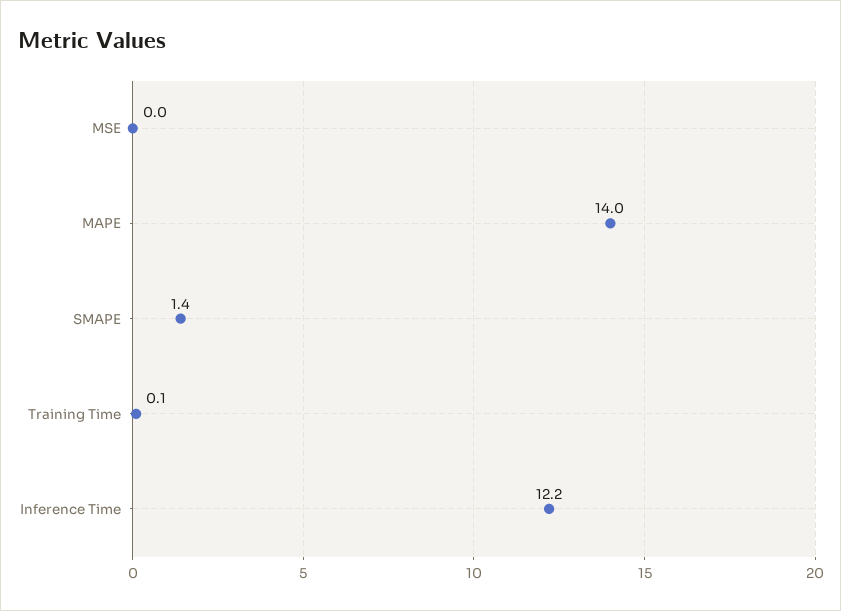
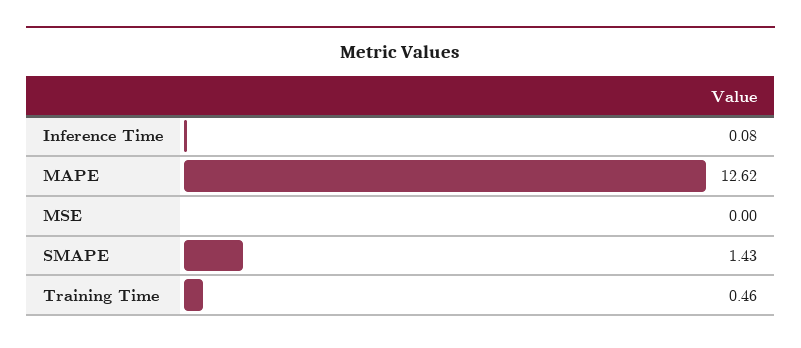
MAPE: 14 -> 12.62
Training Time: 0.1 -> 0.46
Inference Time: 12.2 -> 0.08

